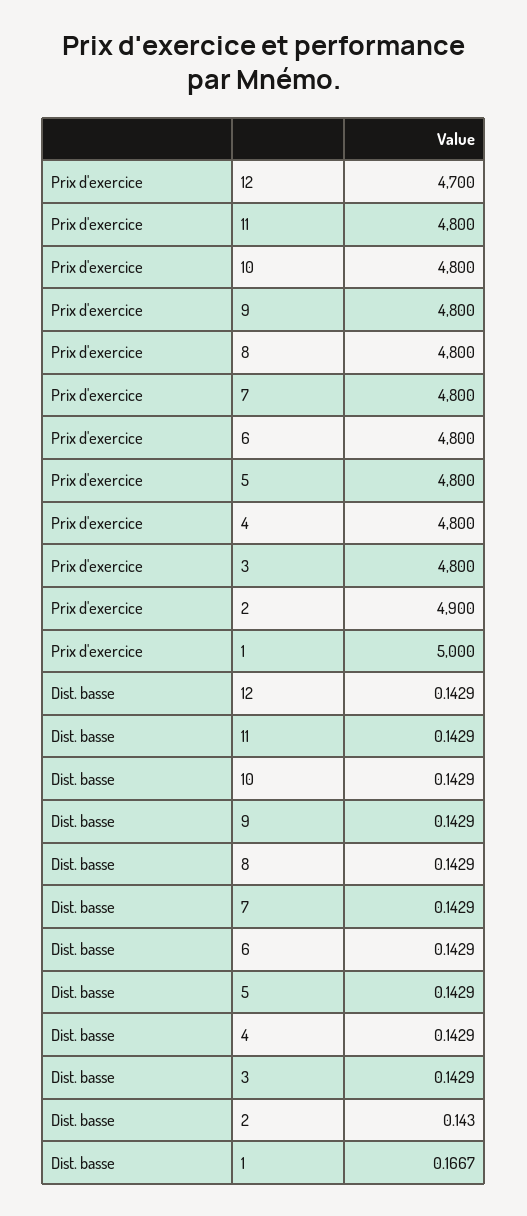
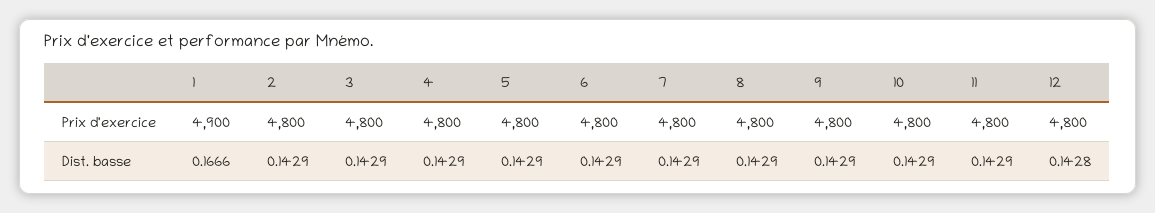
Prix d'exercice, 12: 4700 -> 4800
Prix d'exercice, 2: 4900 -> 4800
Prix d'exercice, 1: 5000 -> 4900
Dist. basse, 12: 0.1429 -> 0.1428
Dist. basse, 2: 0.143 -> 0.1429
Dist. basse, 1: 0.1667 -> 0.1666

